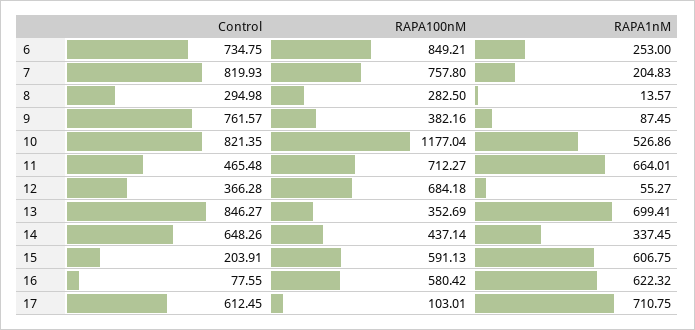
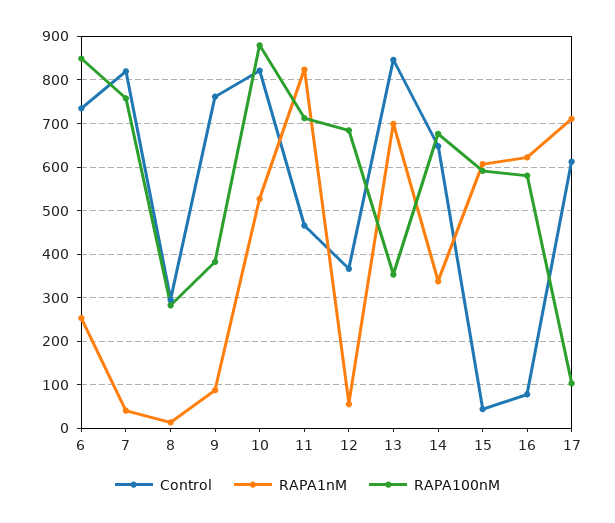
RAPA1nM, 7: 204.83 -> 40
RAPA100nM, 10: 1177.04 -> 880
RAPA1nM, 11: 664.01 -> 820
RAPA100nM, 14: 437.14 -> 680
Control, 15: 203.91 -> 40

